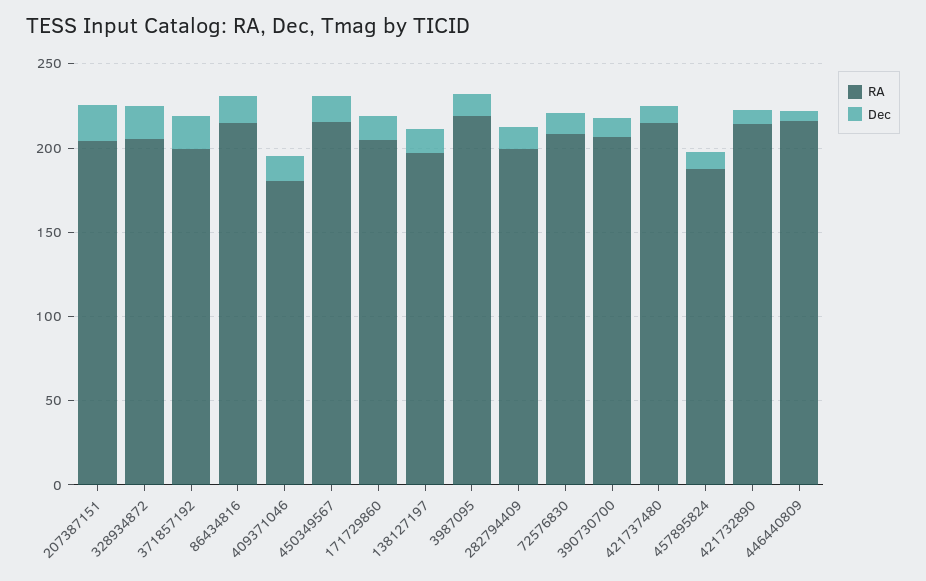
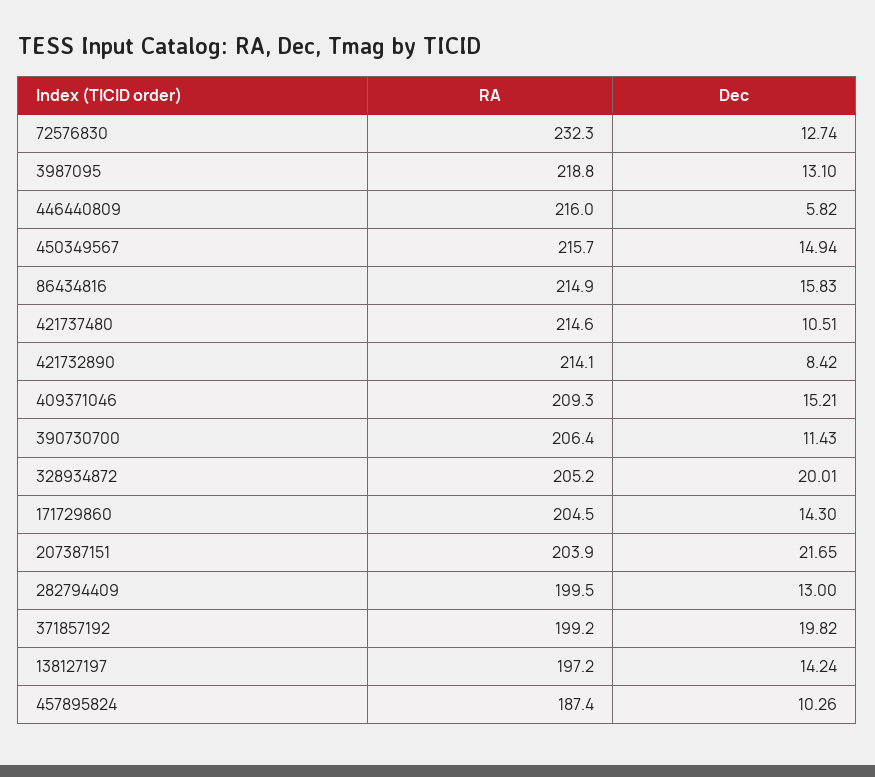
RA, 409371046: 180 -> 209.3
RA, 72576830: 210 -> 232.3

